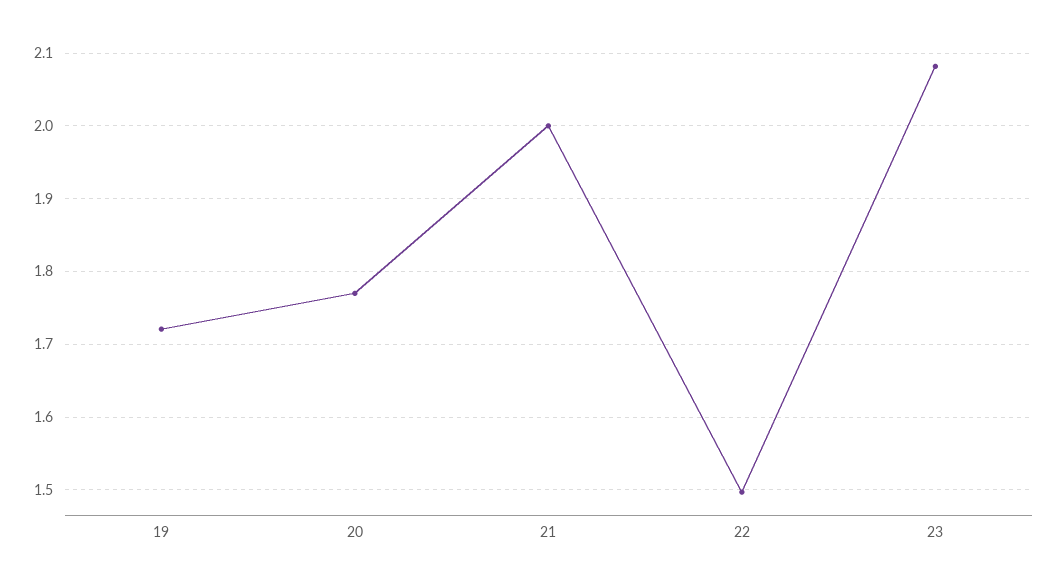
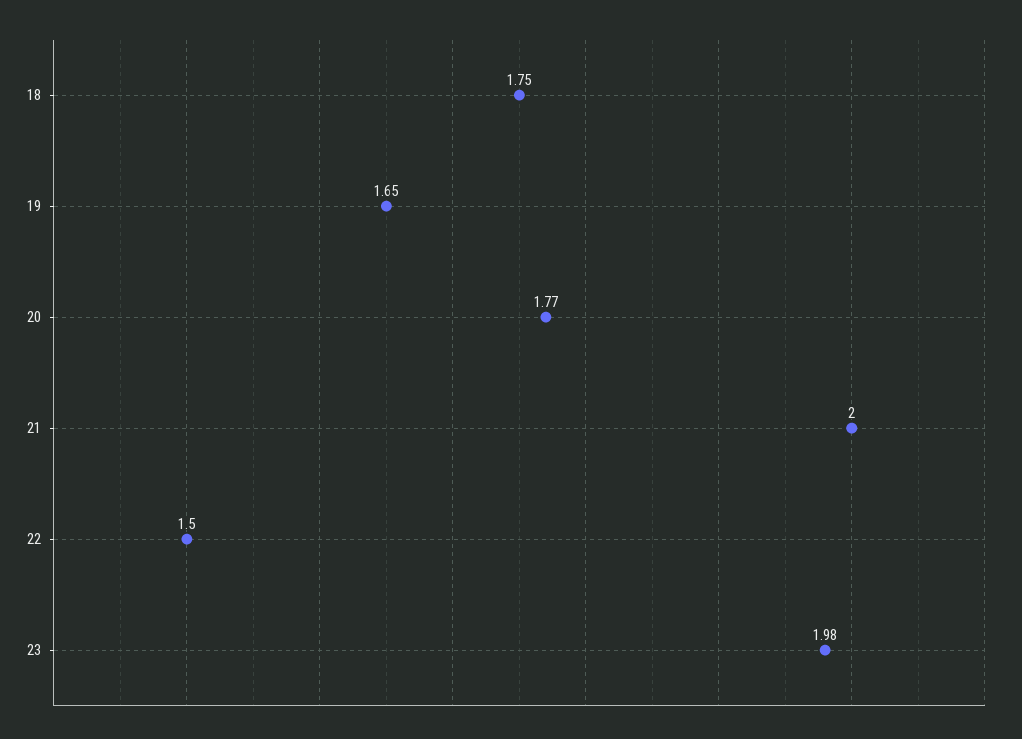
19: 1.72 -> 1.65
23: 2.08 -> 1.98
18: none -> 1.75

